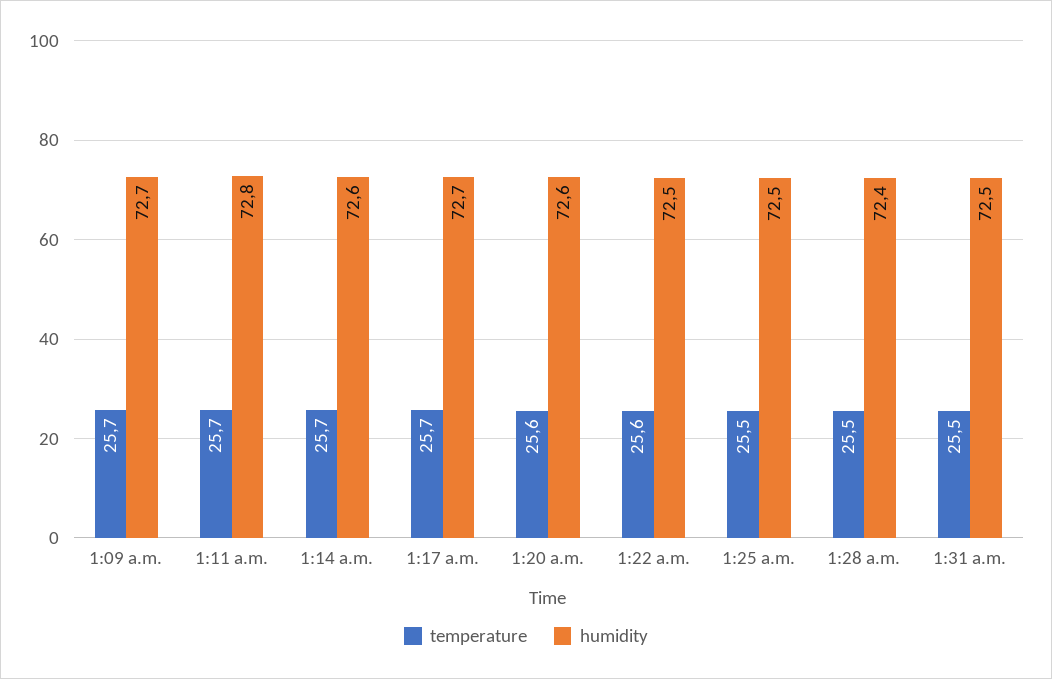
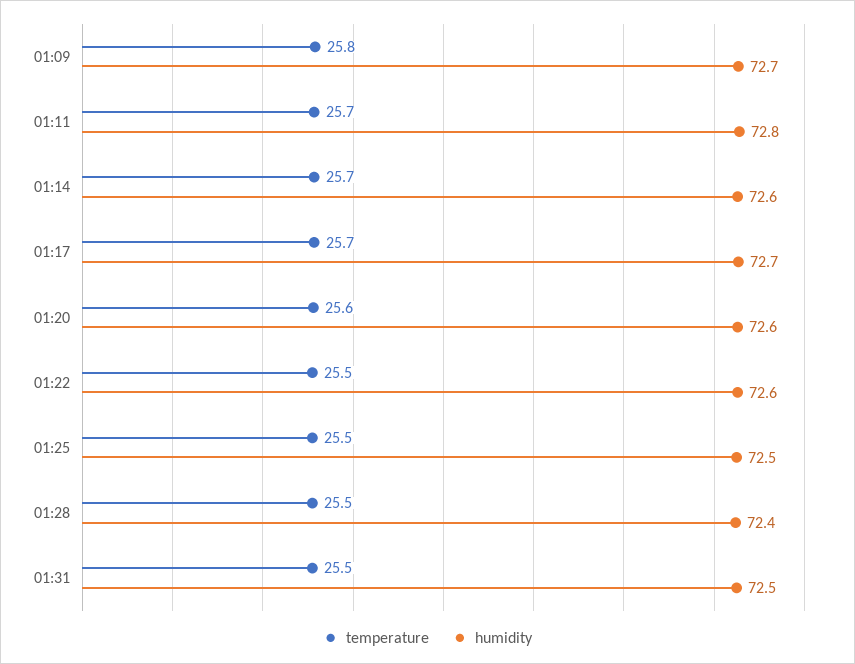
temperature, 1:09 a.m.: 25.7 -> 25.8
temperature, 1:22 a.m.: 25.6 -> 25.5
humidity, 1:22 a.m.: 72.5 -> 72.6

